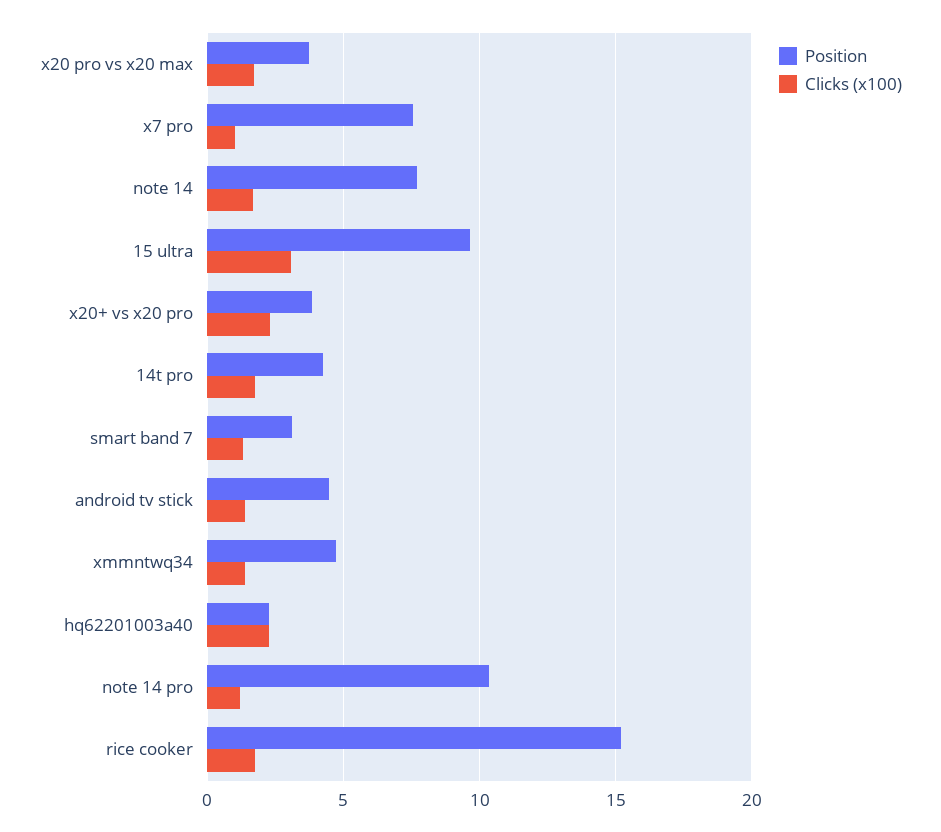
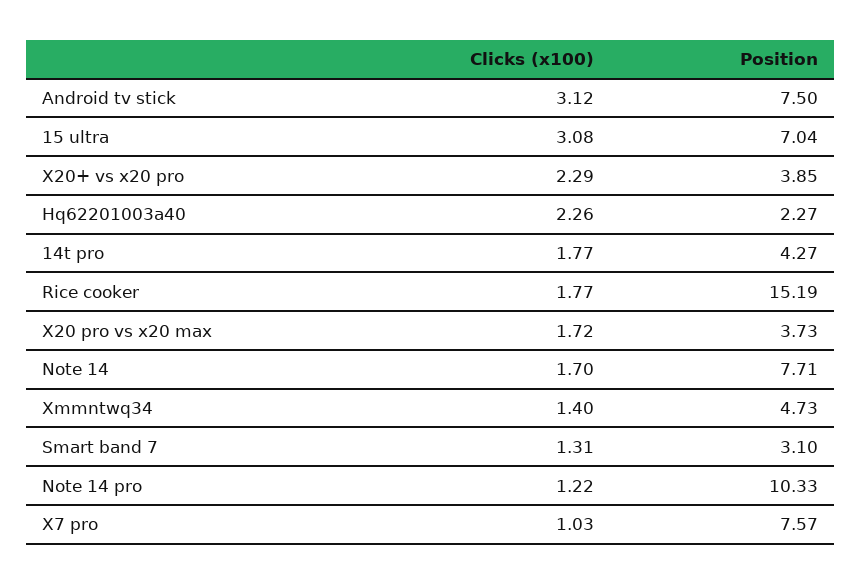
Position, 15 ultra: 9.5 -> 7.04
Position, android tv stick: 4.5 -> 7.5
Clicks (x100), android tv stick: 1.5 -> 3.12

